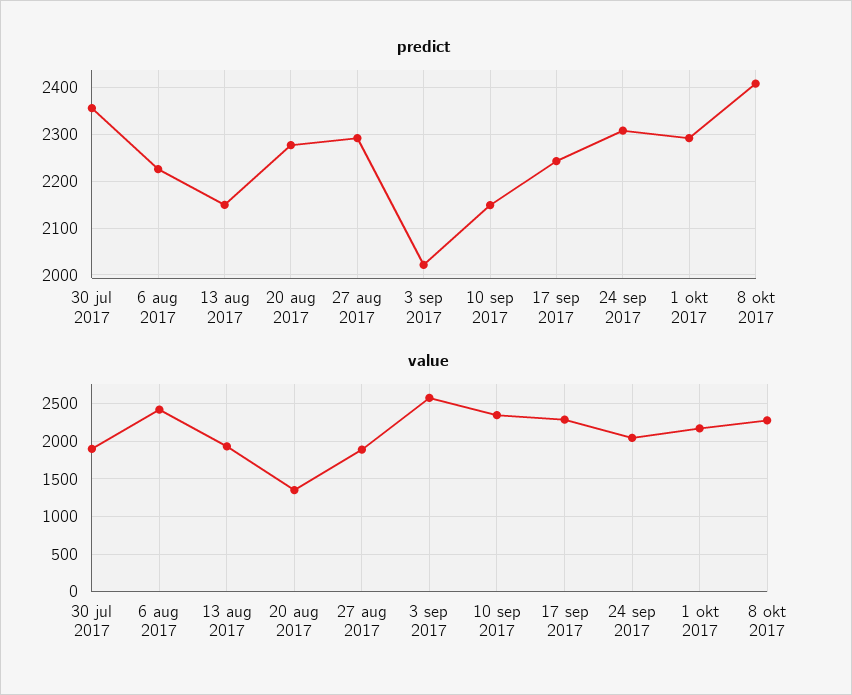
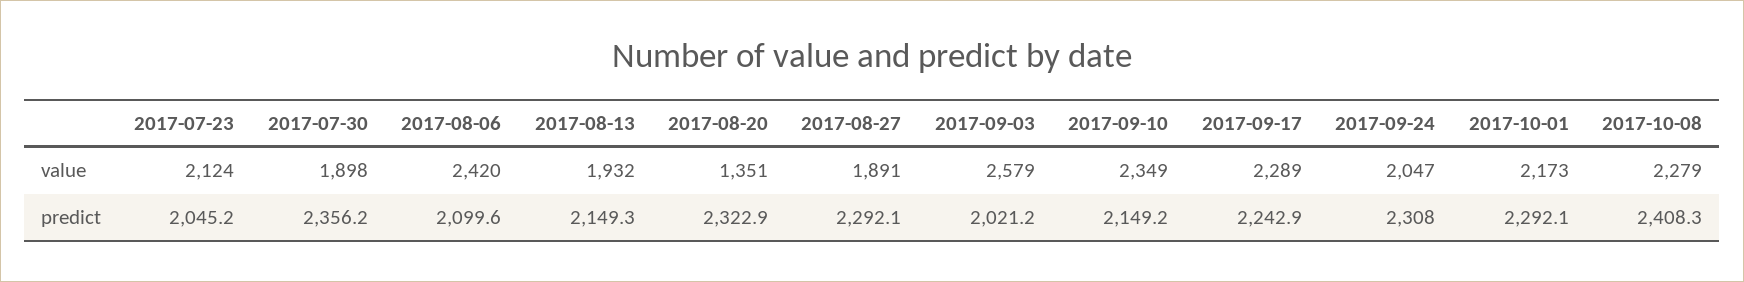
predict, 6 aug 2017: 2220 -> 2099.6
predict, 20 aug 2017: 2280 -> 2322.9
value, 2017-07-23: none -> 2124
predict, 2017-07-23: none -> 2045.2

